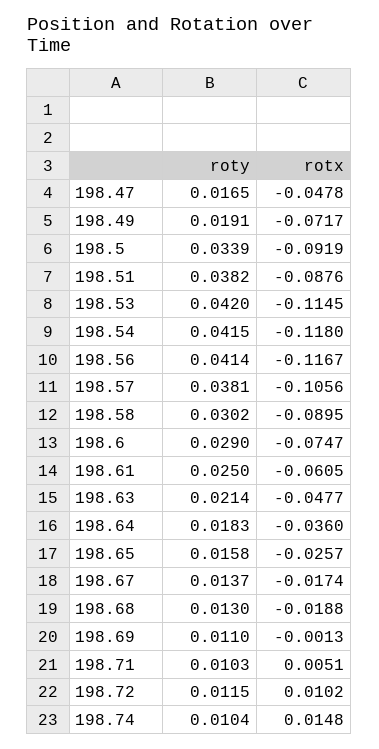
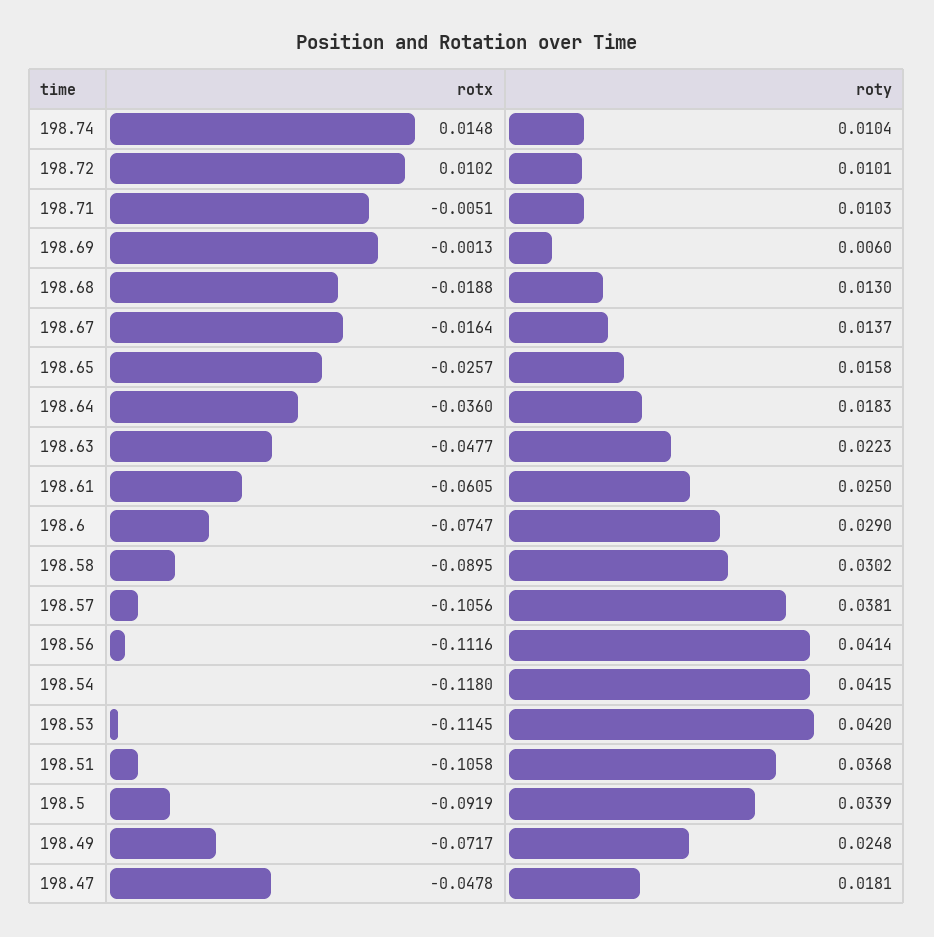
roty, 198.47: 0.0165 -> 0.0181
roty, 198.49: 0.0191 -> 0.0248
roty, 198.51: 0.0382 -> 0.0368
rotx, 198.51: -0.0876 -> -0.1058
rotx, 198.56: -0.1167 -> -0.1116
roty, 198.63: 0.0214 -> 0.0223
rotx, 198.67: -0.0174 -> -0.0164
roty, 198.69: 0.011 -> 0.006
rotx, 198.71: 0.0051 -> -0.0051
roty, 198.72: 0.0115 -> 0.0101

